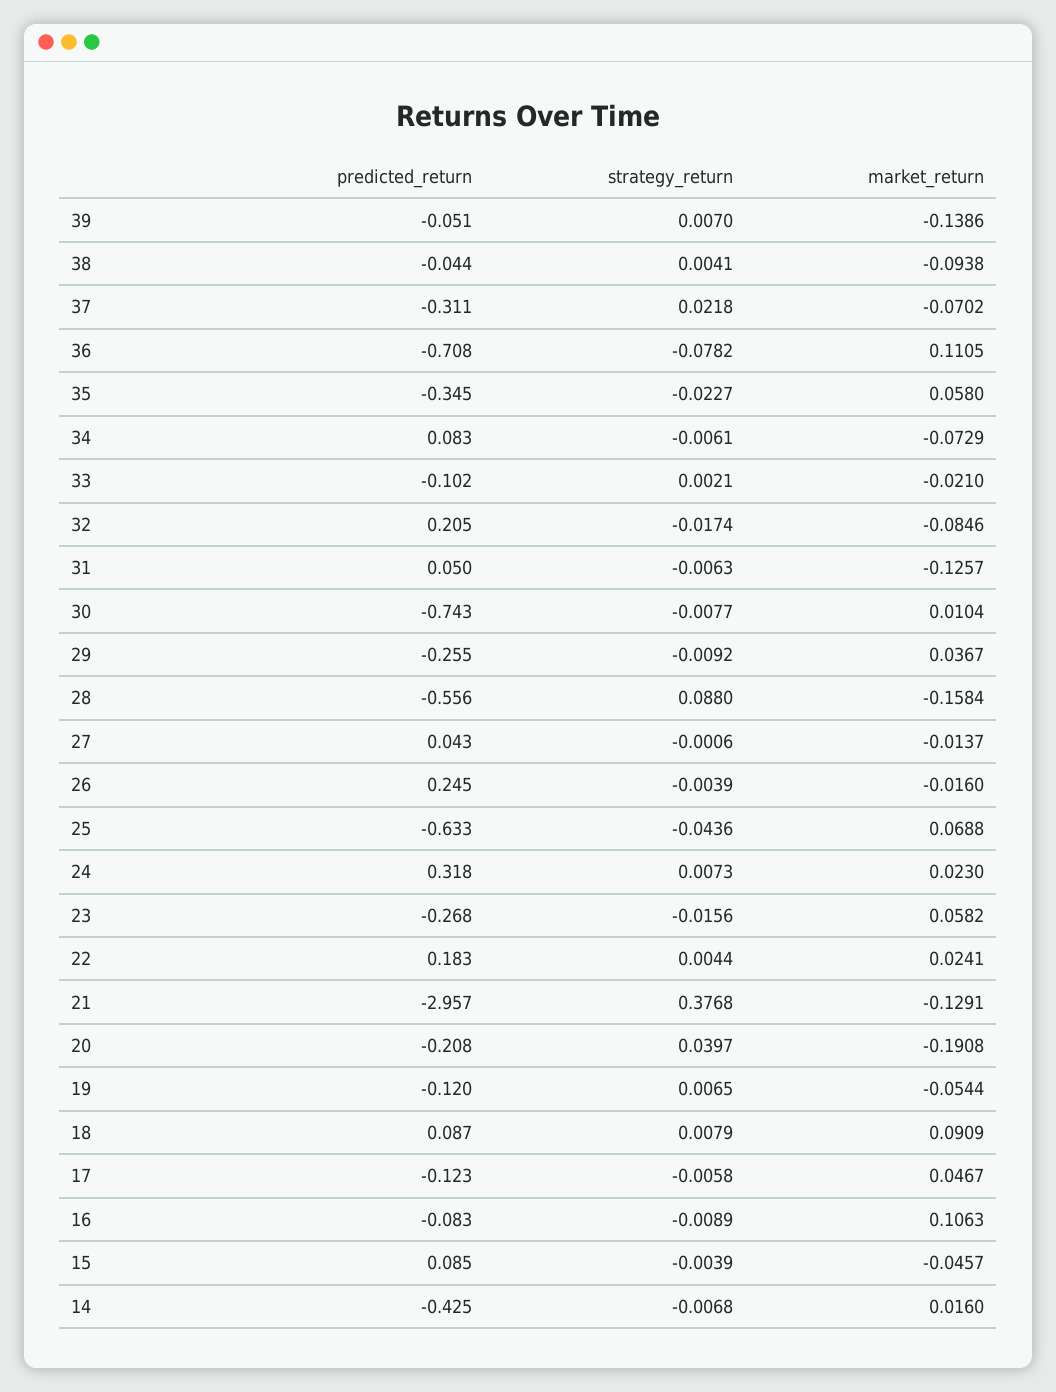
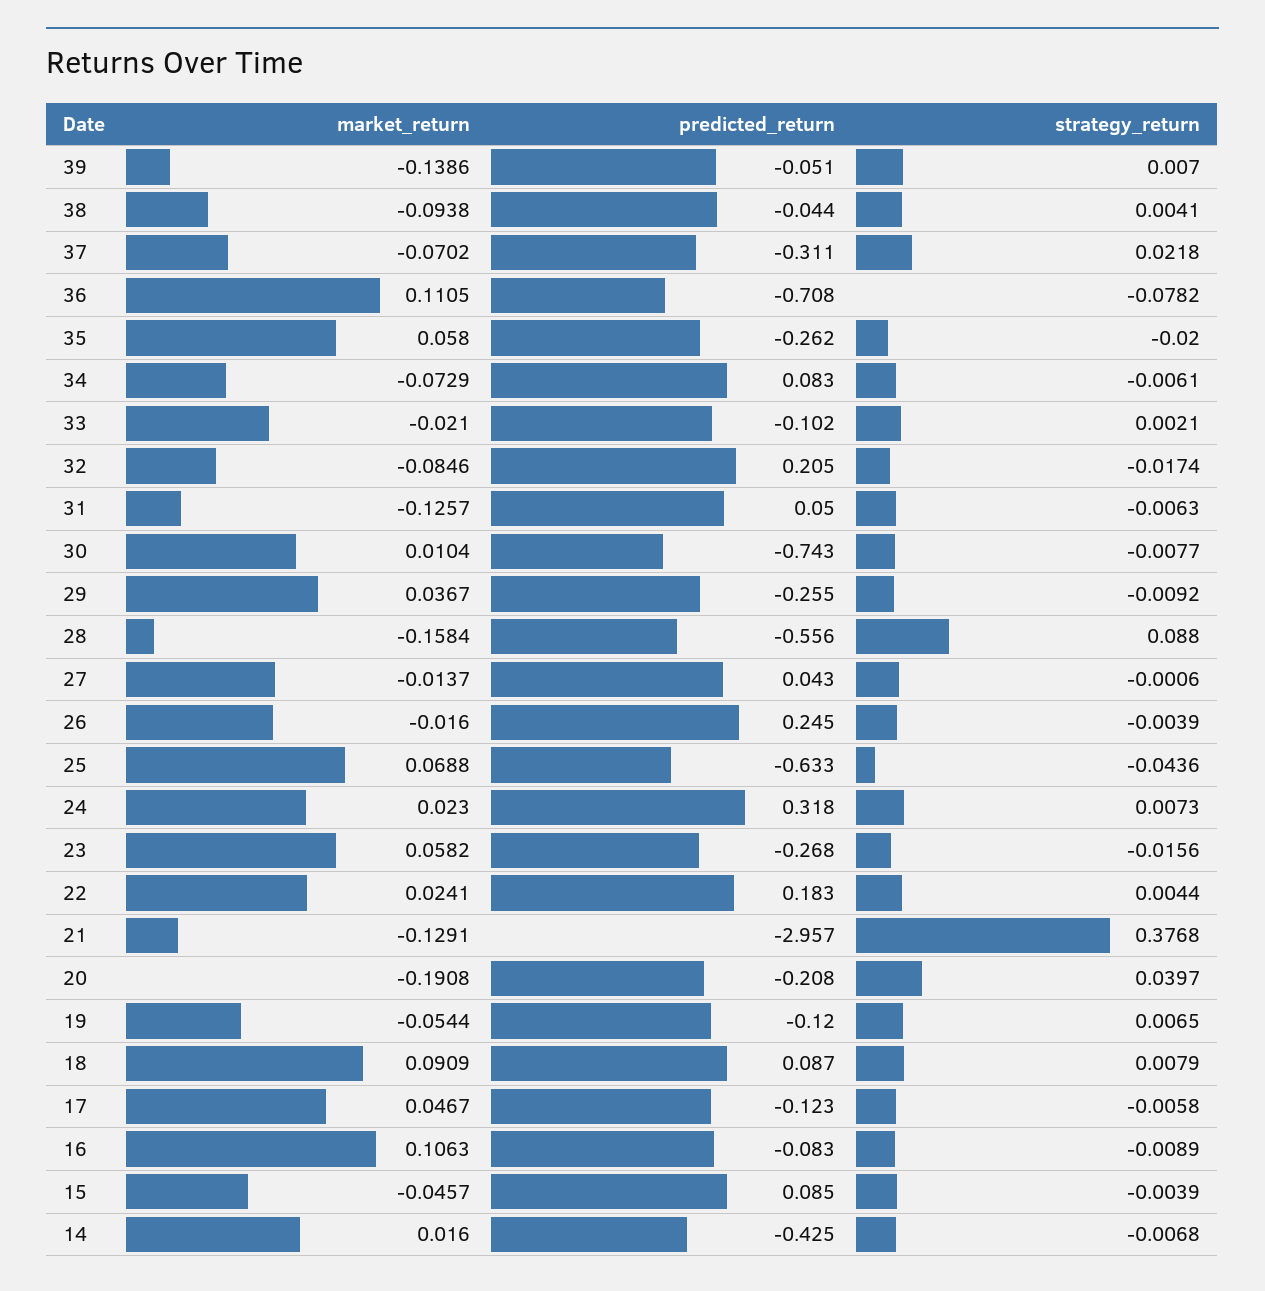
predicted_return, 35: -0.345 -> -0.262
strategy_return, 35: -0.0227 -> -0.02

